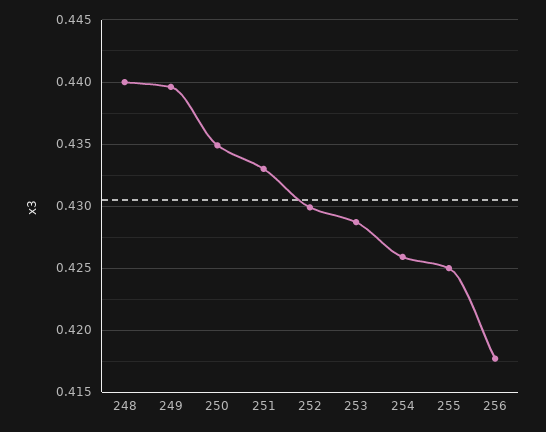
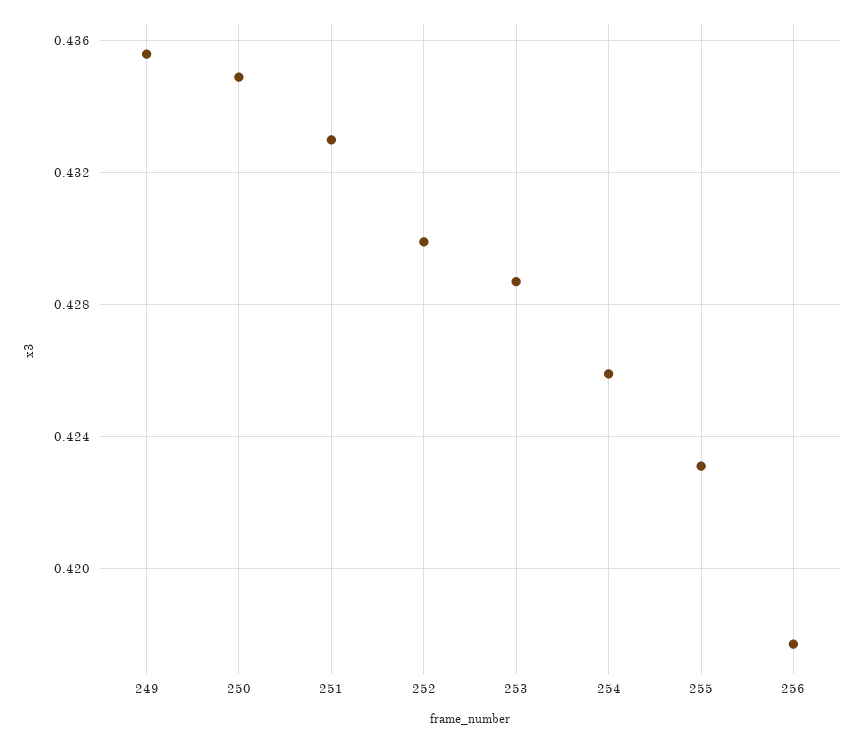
248: 0.44 -> none
249: 0.4395 -> 0.4355
255: 0.425 -> 0.423

